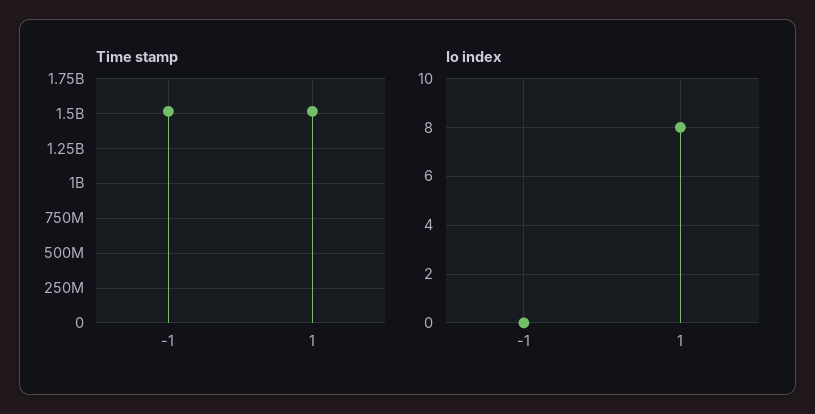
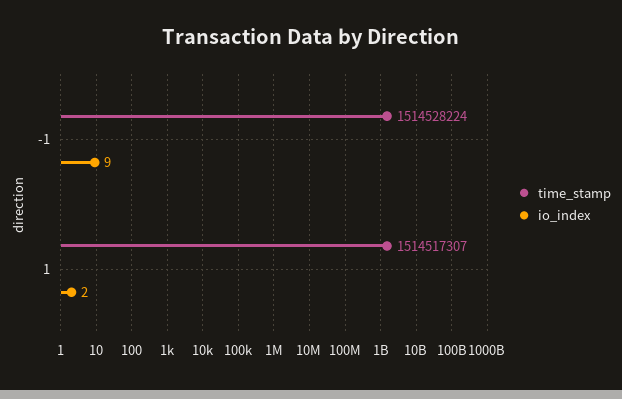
Io index, -1: 0 -> 9
Io index, 1: 8 -> 2

